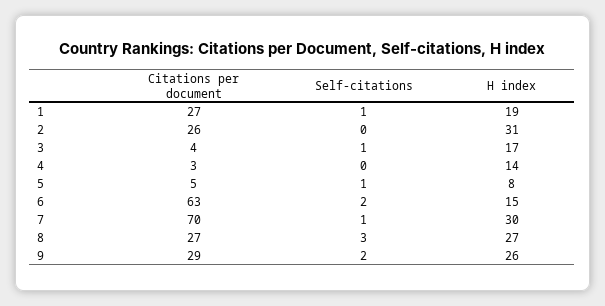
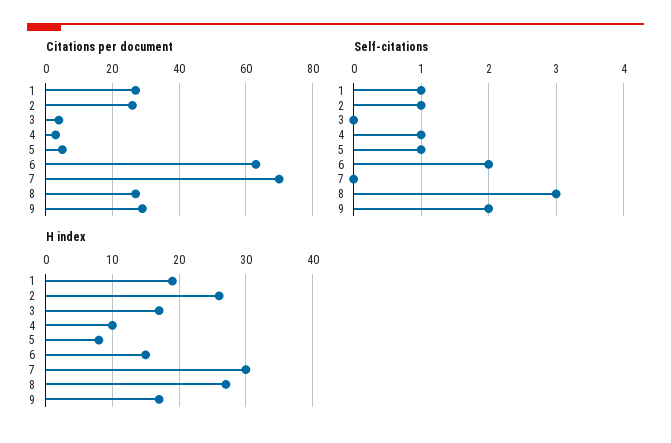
Self-citations, 2: 0 -> 1
H index, 2: 31 -> 26
Self-citations, 3: 1 -> 0
Self-citations, 4: 0 -> 1
H index, 4: 14 -> 10
Self-citations, 7: 1 -> 0
H index, 9: 26 -> 17

